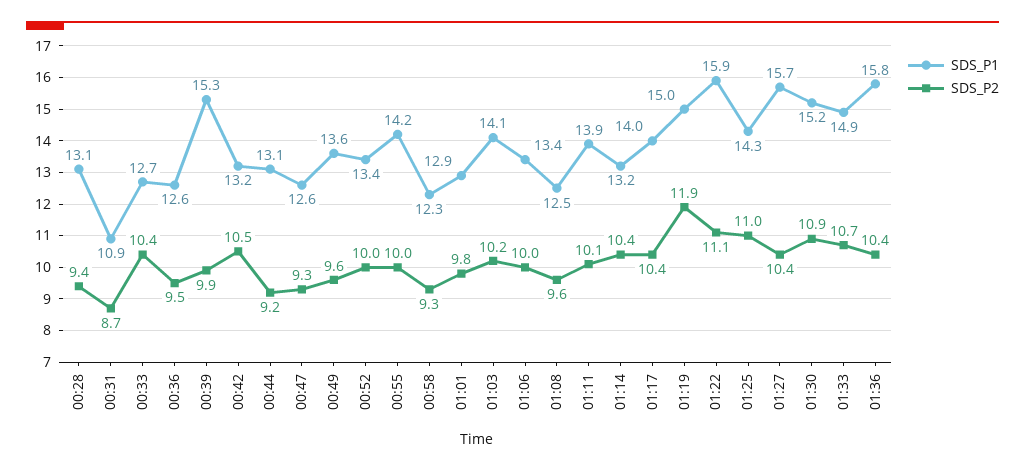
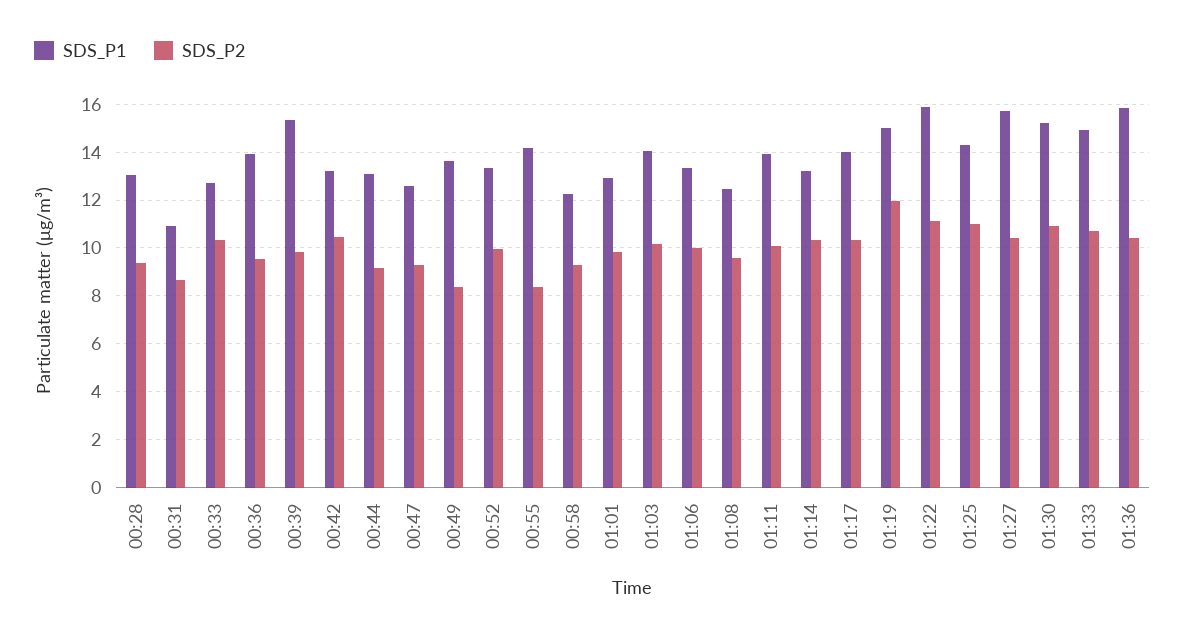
SDS_P1, 00:36: 12.6 -> 14
SDS_P2, 00:49: 9.6 -> 8.5
SDS_P2, 00:55: 10 -> 8.5

